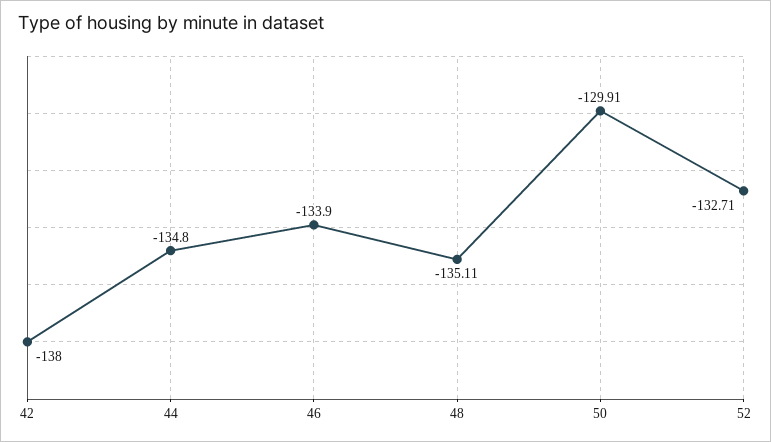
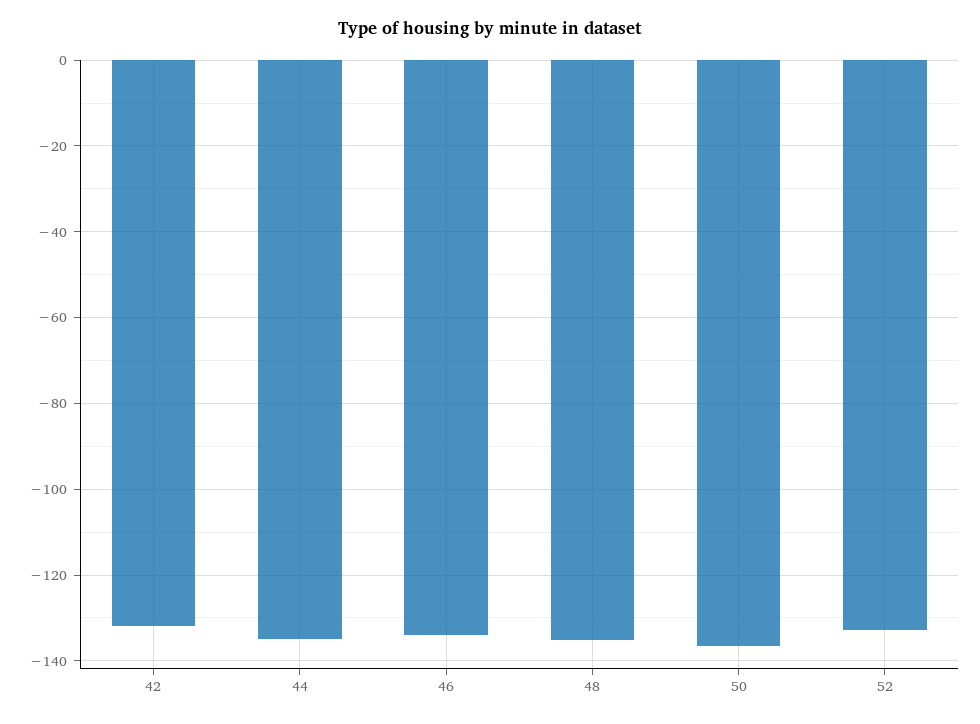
42: -138 -> -132
50: -129.91 -> -136

